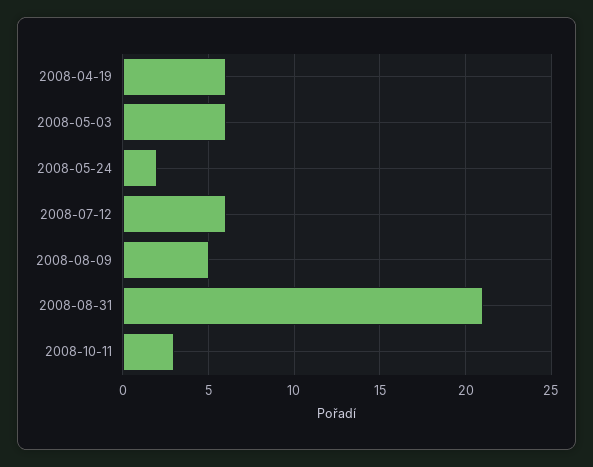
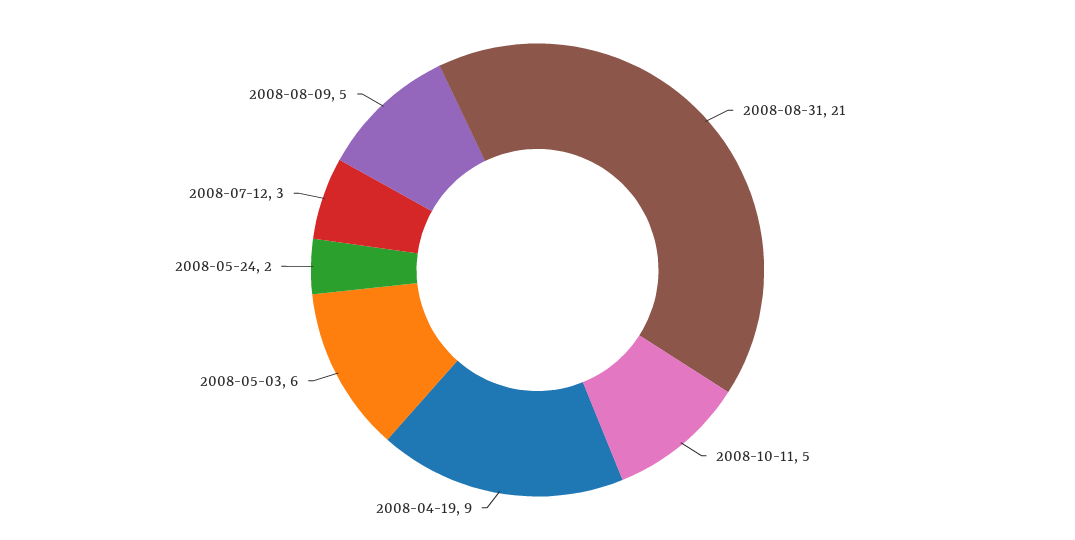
2008-04-19: 6 -> 9
2008-07-12: 6 -> 3
2008-10-11: 3 -> 5

